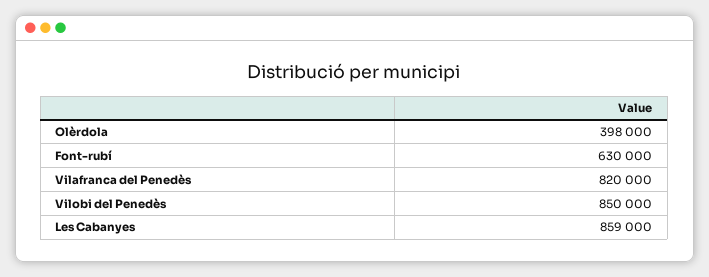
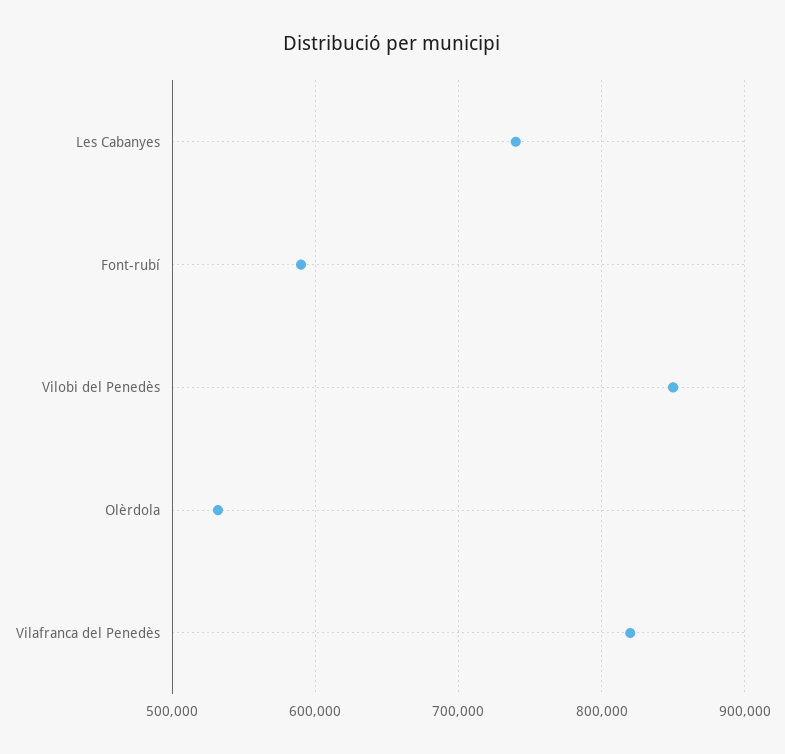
Olèrdola: 398000 -> 530000
Font-rubí: 630000 -> 590000
Les Cabanyes: 859000 -> 740000

